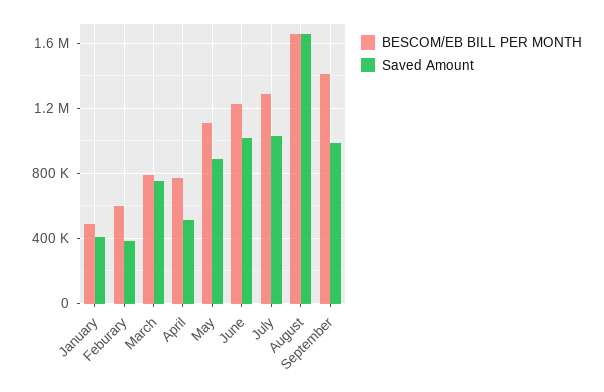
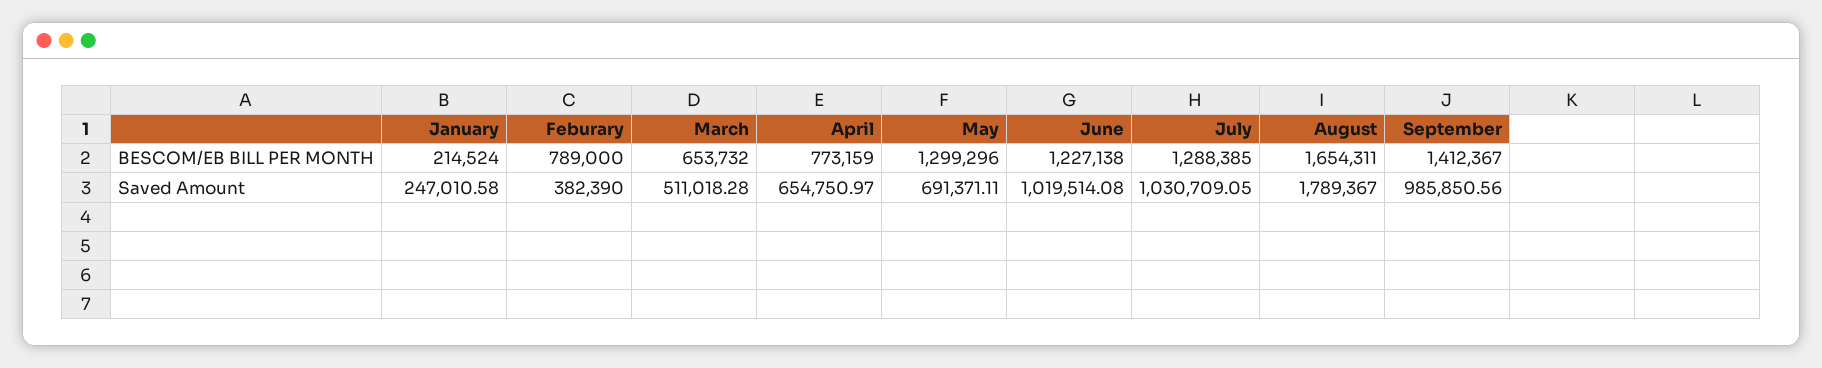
BESCOM/EB BILL PER MONTH, January: 500000 -> 214524
Saved Amount, January: 400000 -> 247010.58
BESCOM/EB BILL PER MONTH, Feburary: 600000 -> 789000
BESCOM/EB BILL PER MONTH, March: 800000 -> 653732
Saved Amount, March: 750000 -> 511018.28
Saved Amount, April: 500000 -> 654750.97
BESCOM/EB BILL PER MONTH, May: 1100000 -> 1299296
Saved Amount, May: 900000 -> 691371.11
Saved Amount, August: 1650000 -> 1789367

